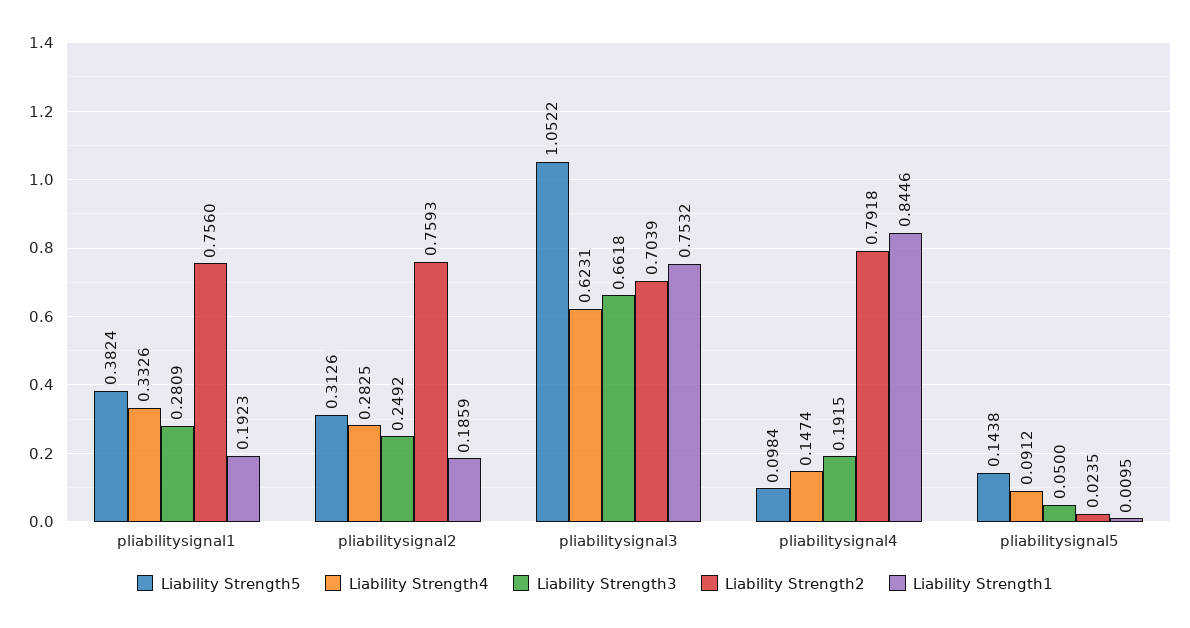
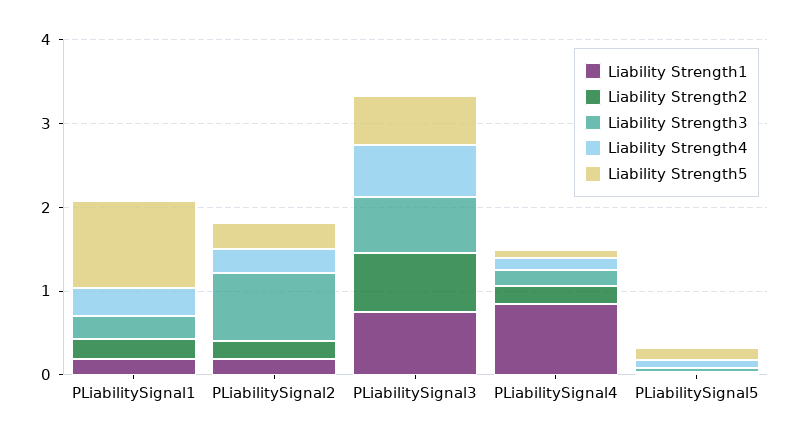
Liability Strength5, pliabilitysignal1: 0.3824 -> 1
Liability Strength2, pliabilitysignal1: 0.756 -> 0.2
Liability Strength3, pliabilitysignal2: 0.2492 -> 0.8
Liability Strength2, pliabilitysignal2: 0.7593 -> 0.2
Liability Strength5, pliabilitysignal3: 1.0522 -> 0.6
Liability Strength2, pliabilitysignal4: 0.7918 -> 0.2

